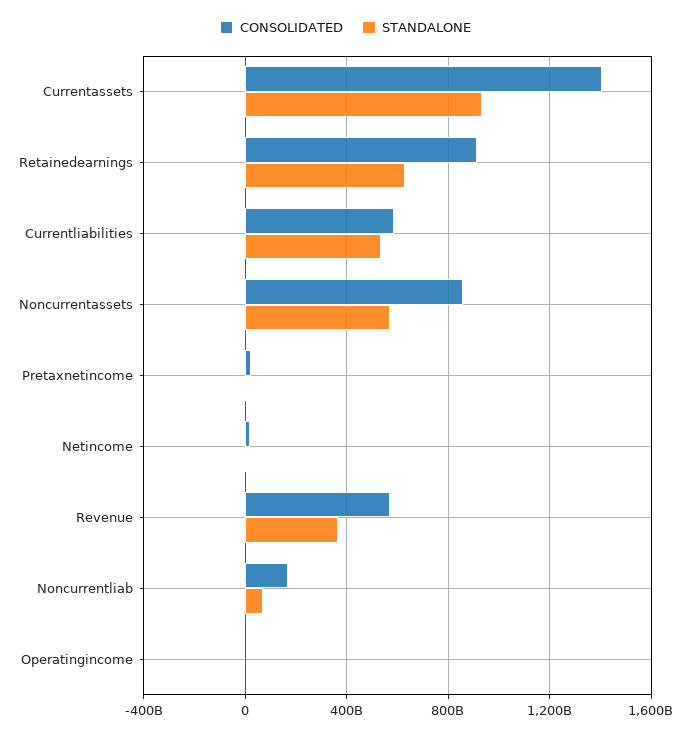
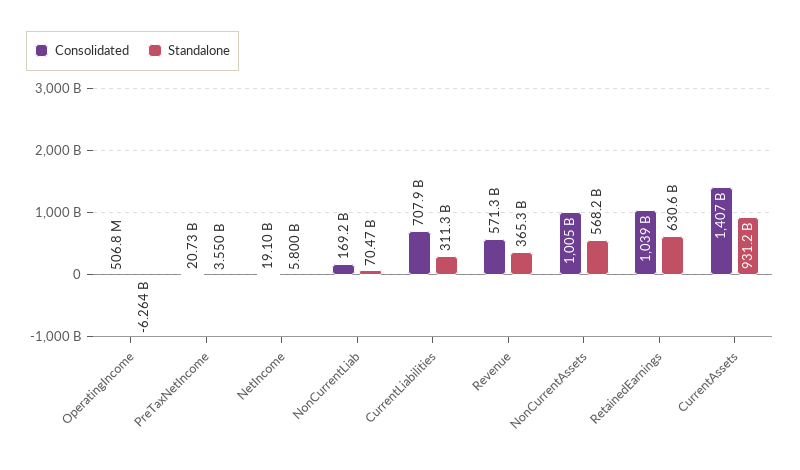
CONSOLIDATED, Retainedearnings: 900000000000 -> 1039000000000
CONSOLIDATED, Currentliabilities: 600000000000 -> 707900000000
STANDALONE, Currentliabilities: 550000000000 -> 311300000000
CONSOLIDATED, Noncurrentassets: 850000000000 -> 1005000000000

